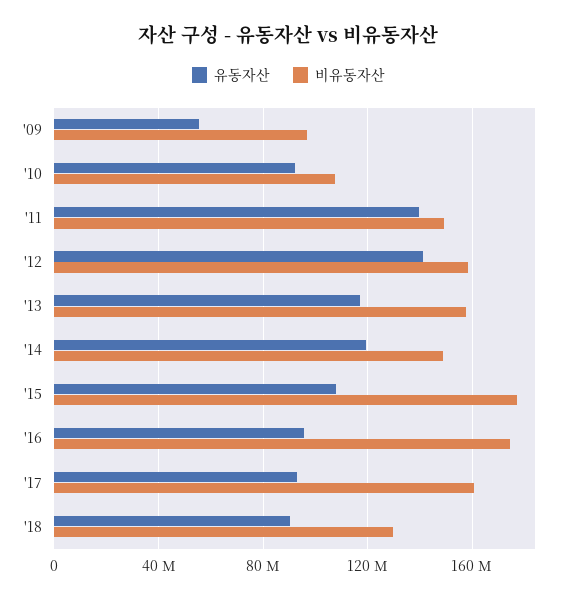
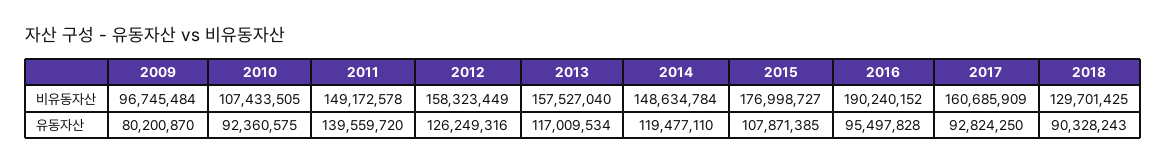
유동자산, '09: 55000000 -> 80200870
유동자산, '12: 140000000 -> 126249316
비유동자산, '16: 175000000 -> 190240152

